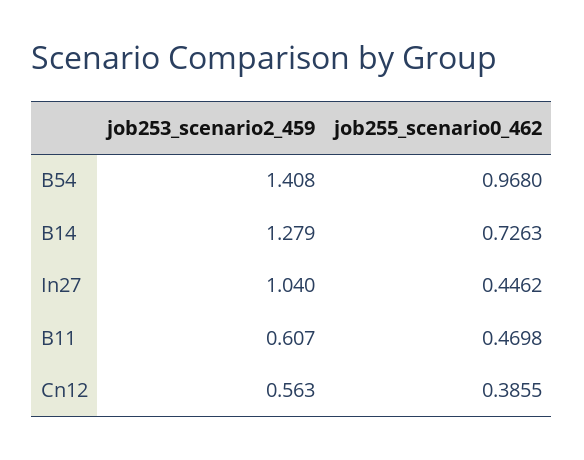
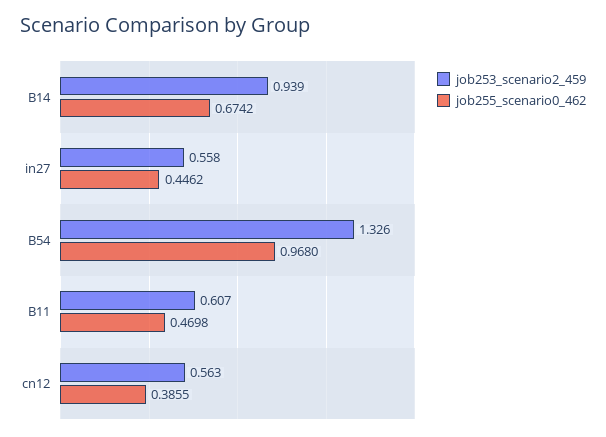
job253_scenario2_459, B54: 1.408 -> 1.326
job253_scenario2_459, B14: 1.279 -> 0.939
job255_scenario0_462, B14: 0.7263 -> 0.6742
job253_scenario2_459, In27: 1.04 -> 0.558

